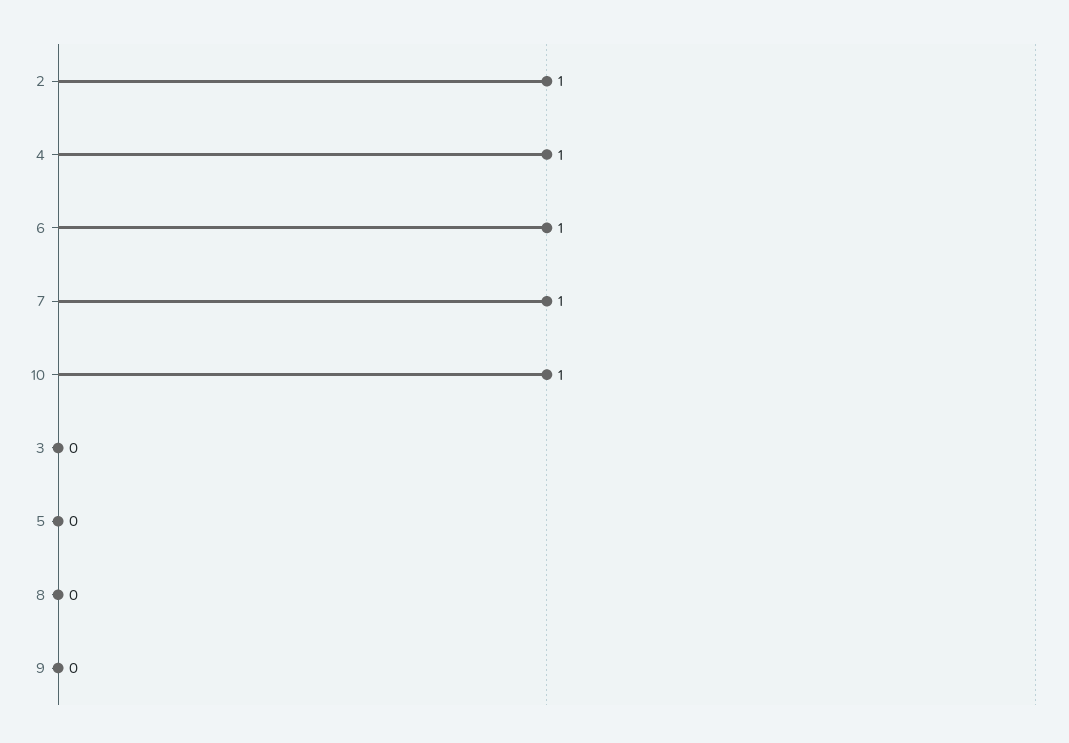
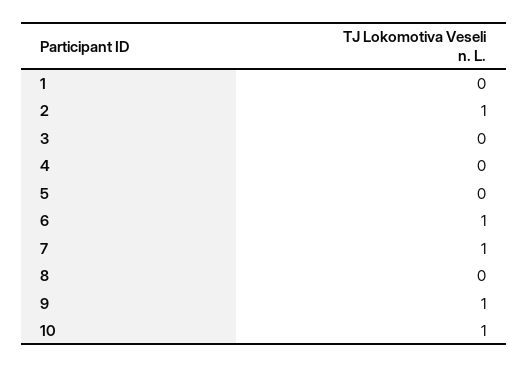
4: 1 -> 0
9: 0 -> 1
1: none -> 0

